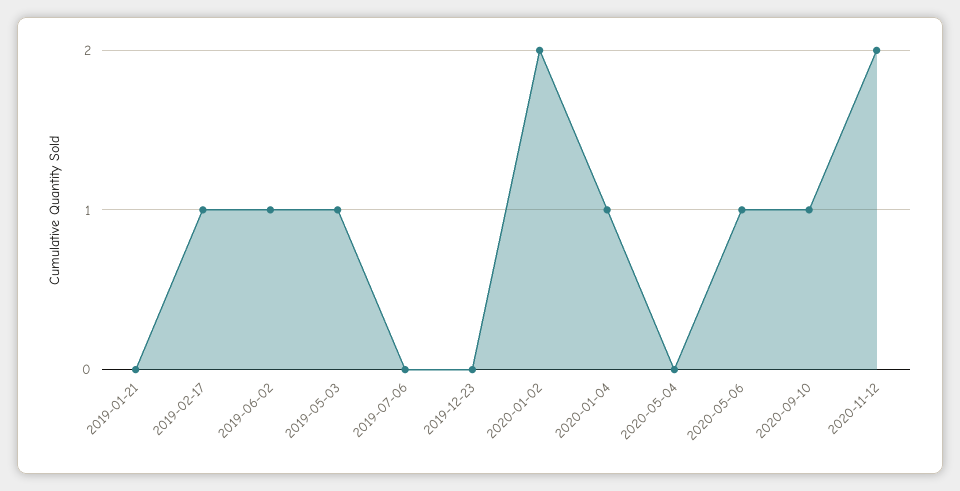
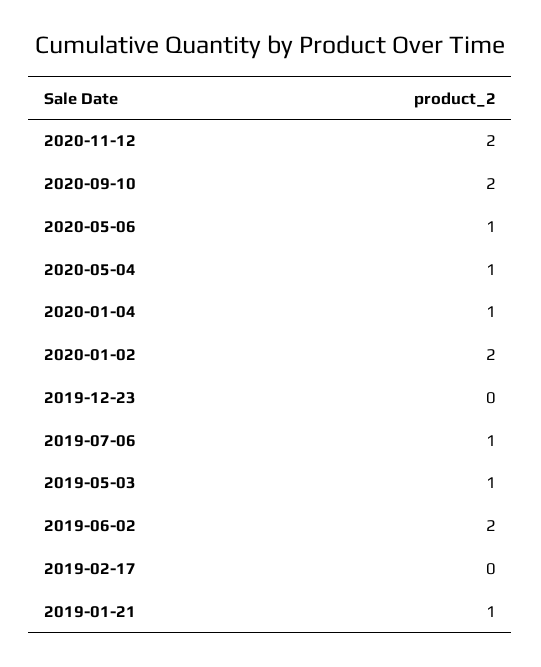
2019-01-21: 0 -> 1
2019-02-17: 1 -> 0
2019-06-02: 1 -> 2
2019-07-06: 0 -> 1
2020-05-04: 0 -> 1
2020-09-10: 1 -> 2

